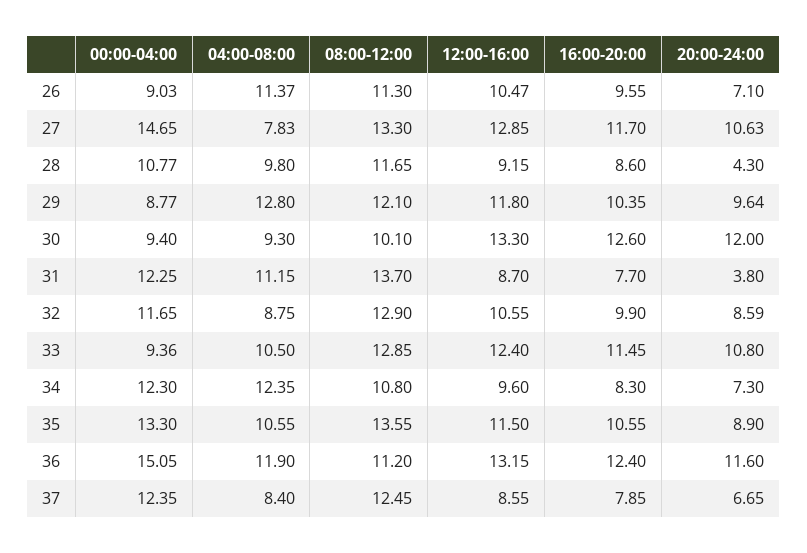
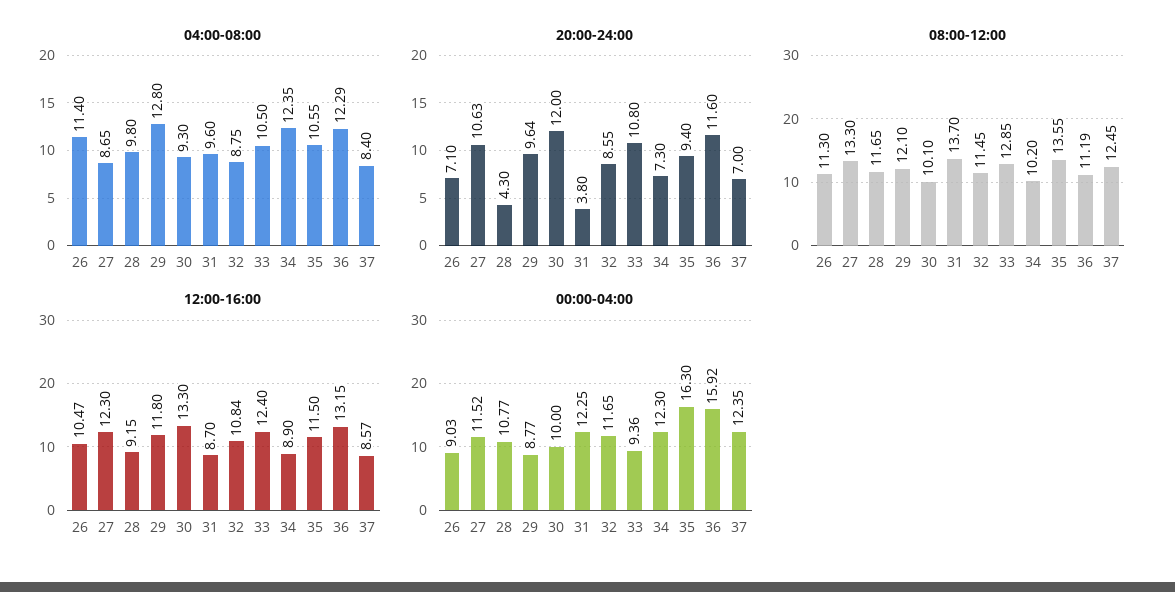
04:00-08:00, 26: 11.37 -> 11.4
16:00-20:00, 26: 9.55 -> none
00:00-04:00, 27: 14.65 -> 11.52
04:00-08:00, 27: 7.83 -> 8.65
12:00-16:00, 27: 12.85 -> 12.3
16:00-20:00, 27: 11.7 -> none
16:00-20:00, 28: 8.6 -> none
16:00-20:00, 29: 10.35 -> none
00:00-04:00, 30: 9.4 -> 10
16:00-20:00, 30: 12.6 -> none
04:00-08:00, 31: 11.15 -> 9.6
16:00-20:00, 31: 7.7 -> none
08:00-12:00, 32: 12.9 -> 11.45
12:00-16:00, 32: 10.55 -> 10.84
16:00-20:00, 32: 9.9 -> none
20:00-24:00, 32: 8.59 -> 8.55
16:00-20:00, 33: 11.45 -> none
08:00-12:00, 34: 10.8 -> 10.2
12:00-16:00, 34: 9.6 -> 8.9
16:00-20:00, 34: 8.3 -> none
00:00-04:00, 35: 13.3 -> 16.3
16:00-20:00, 35: 10.55 -> none
20:00-24:00, 35: 8.9 -> 9.4
00:00-04:00, 36: 15.05 -> 15.92
04:00-08:00, 36: 11.9 -> 12.29
08:00-12:00, 36: 11.2 -> 11.19
16:00-20:00, 36: 12.4 -> none
12:00-16:00, 37: 8.55 -> 8.57
16:00-20:00, 37: 7.85 -> none
20:00-24:00, 37: 6.65 -> 7

